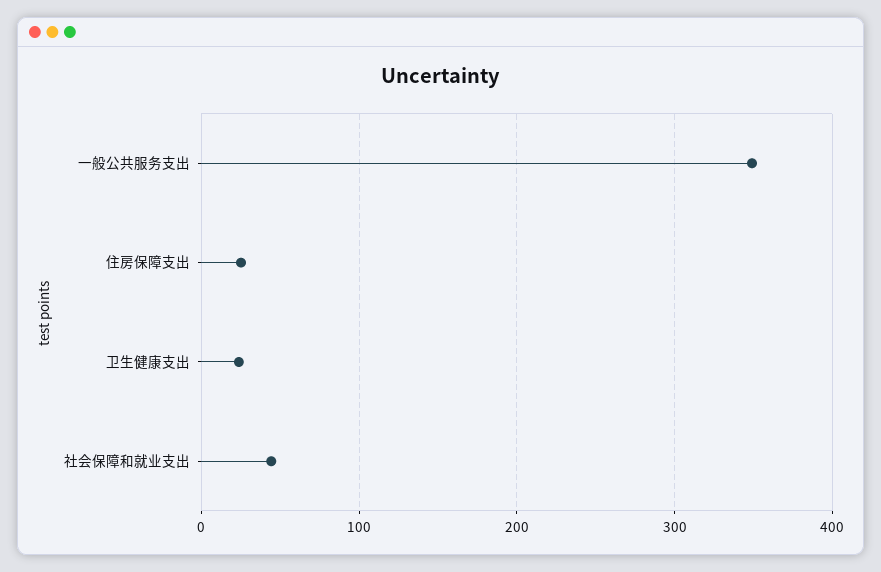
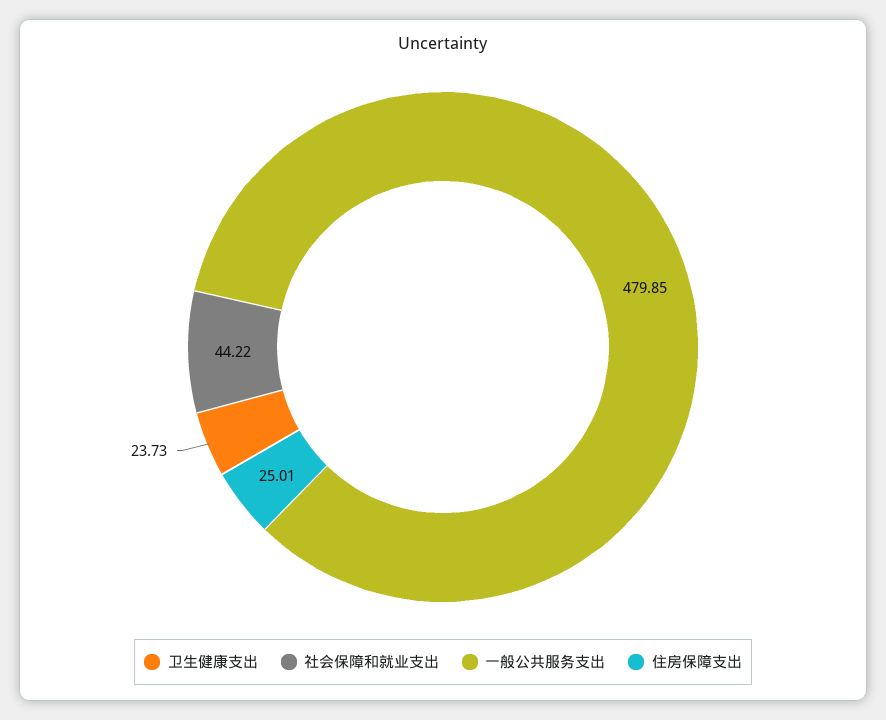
一般公共服务支出: 350 -> 479.85

